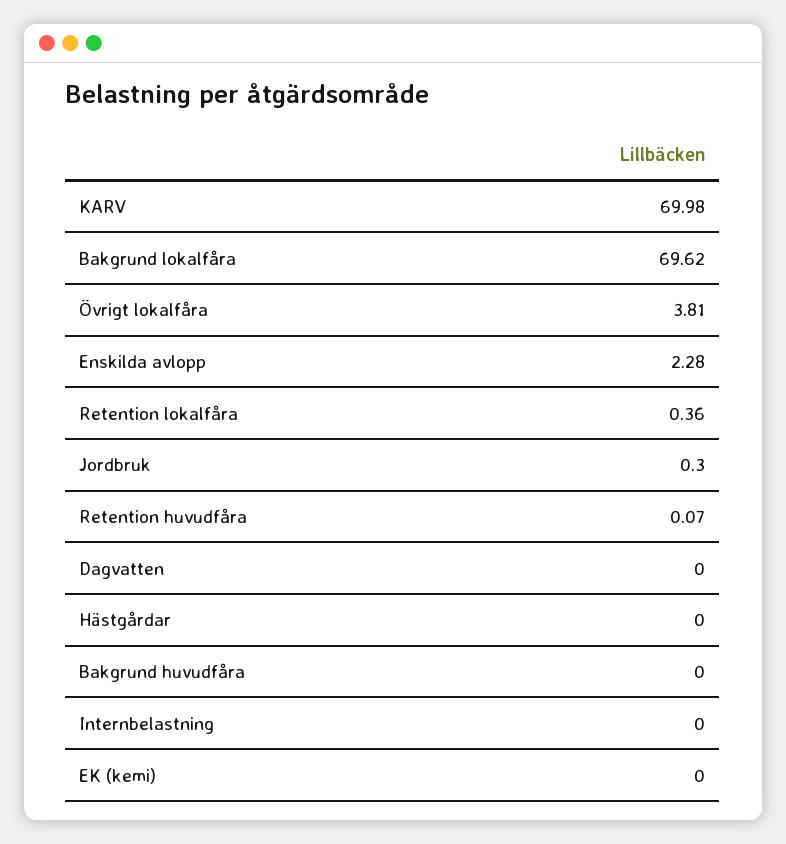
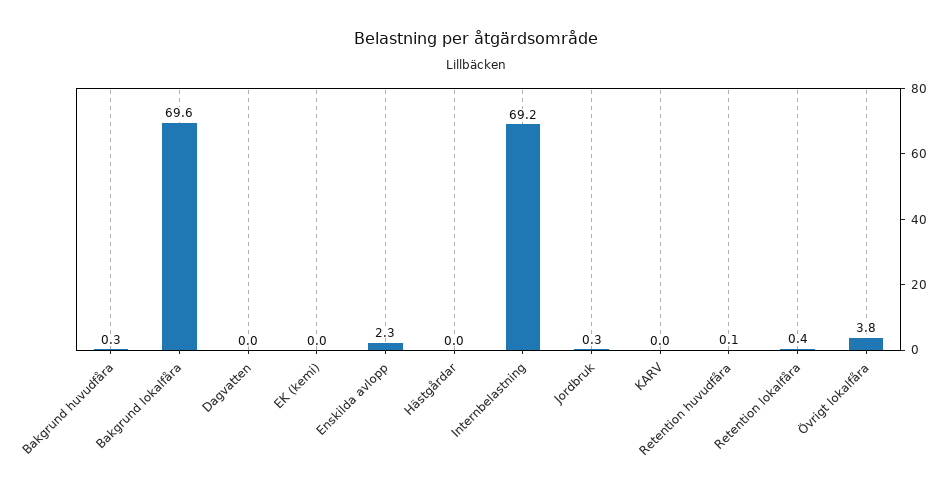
KARV: 69.98 -> 0
Bakgrund huvudfåra: 0 -> 0.3
Internbelastning: 0 -> 69.2

